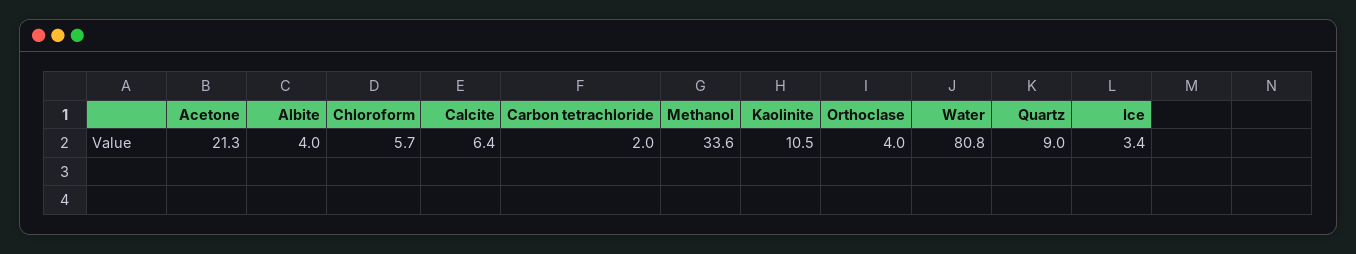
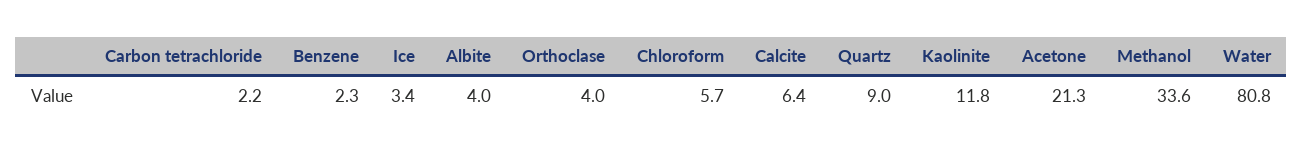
Carbon tetrachloride: 2 -> 2.2
Kaolinite: 10.5 -> 11.8
Benzene: none -> 2.3

